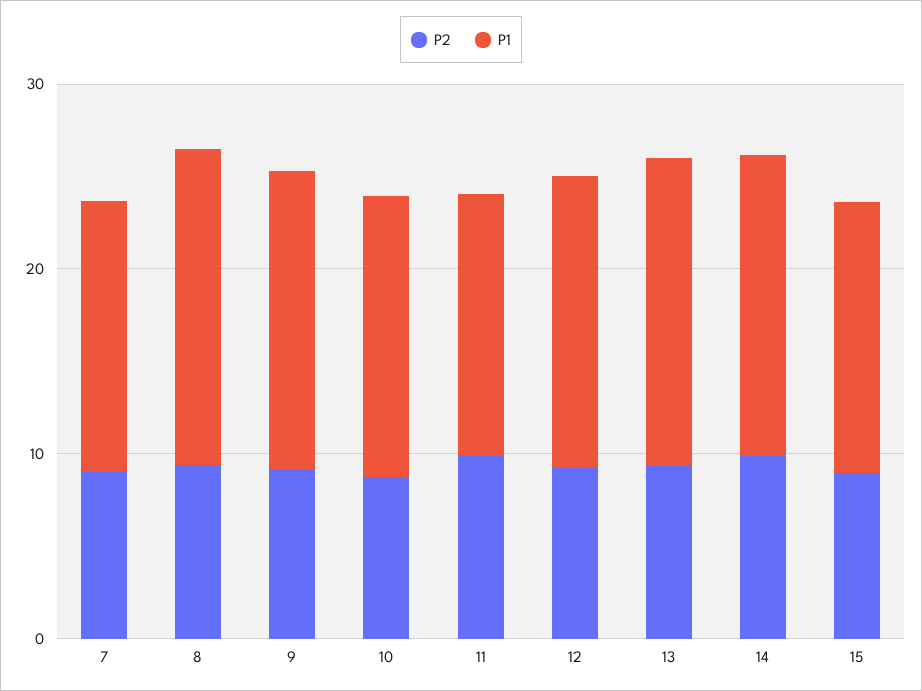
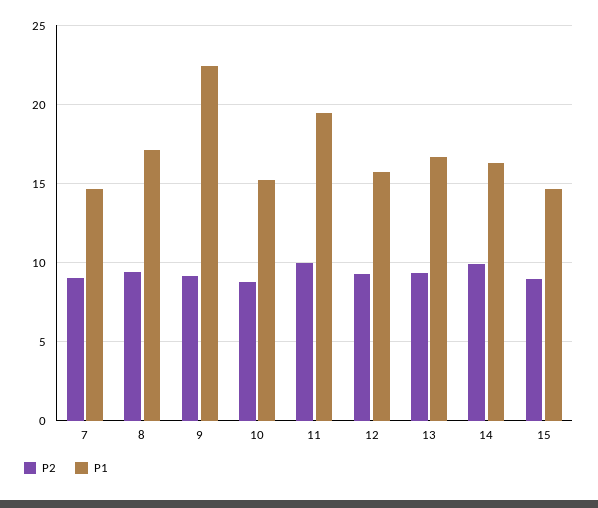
P1, 9: 16 -> 22.5
P1, 11: 14 -> 19.5

